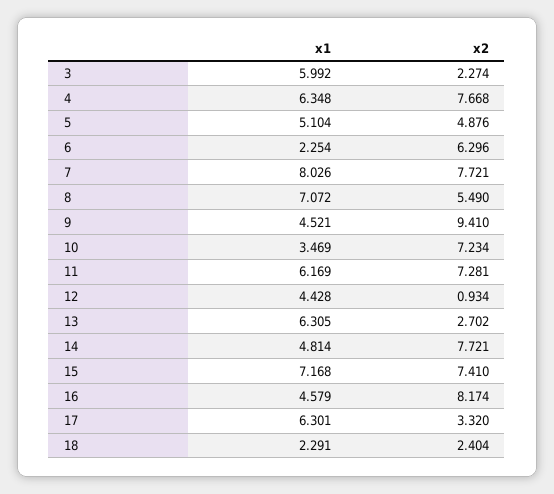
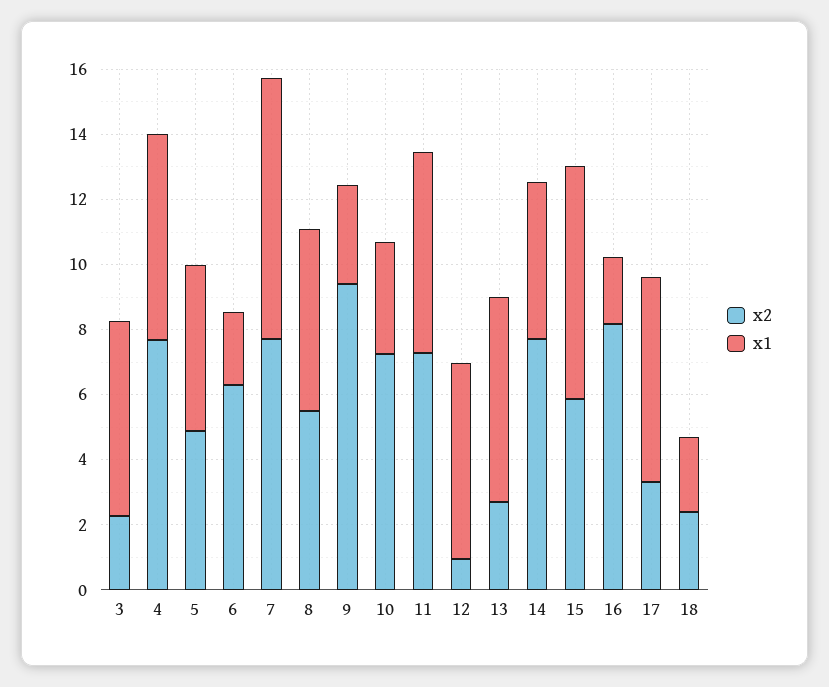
x1, 8: 7.072 -> 5.5
x1, 9: 4.521 -> 3
x1, 12: 4.428 -> 6
x2, 15: 7.41 -> 6
x1, 16: 4.579 -> 2

